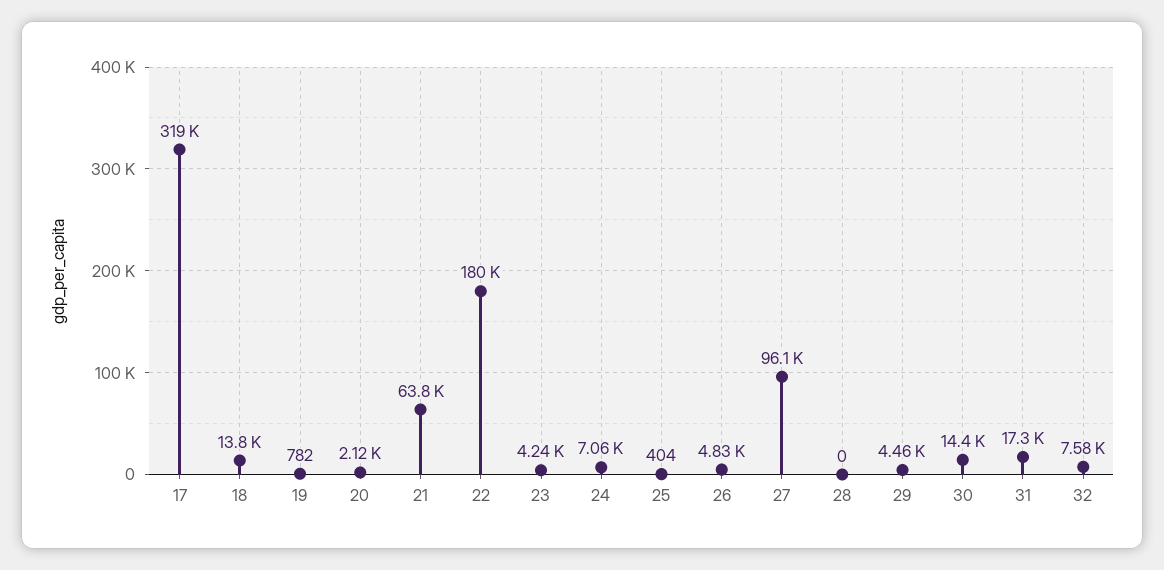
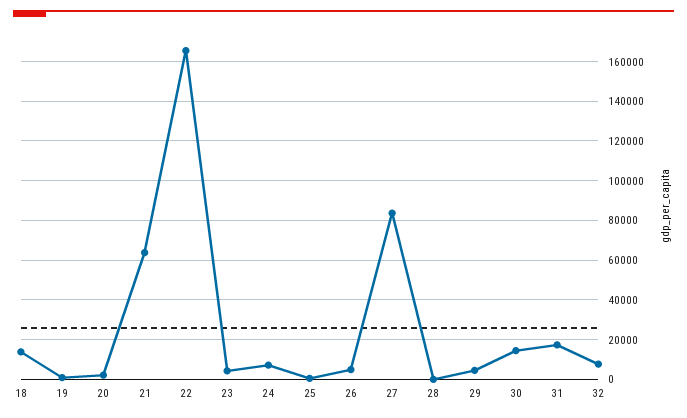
17: 319000 -> none
22: 180000 -> 165000
27: 96100 -> 85000

